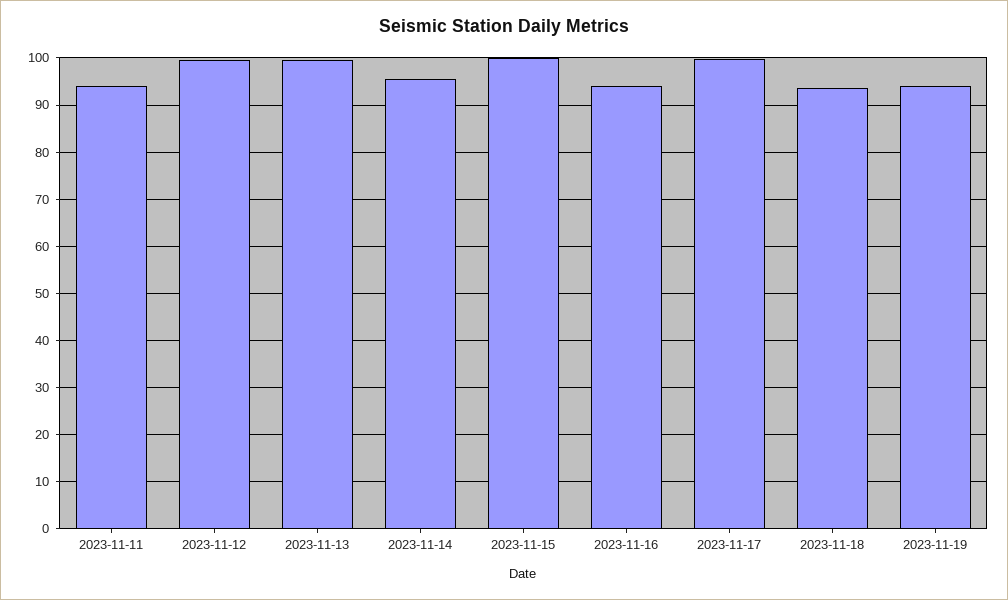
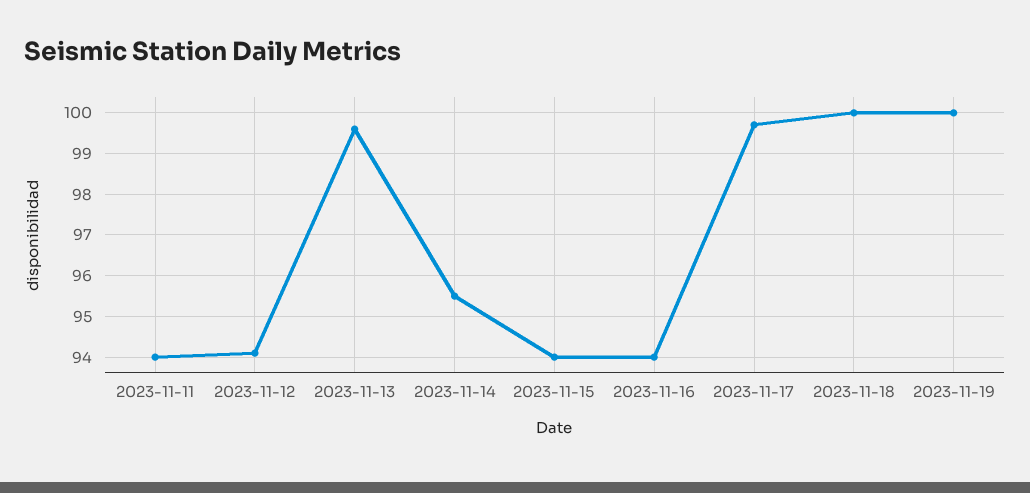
2023-11-12: 100 -> 94
2023-11-15: 100 -> 94
2023-11-18: 94 -> 100
2023-11-19: 94 -> 100

